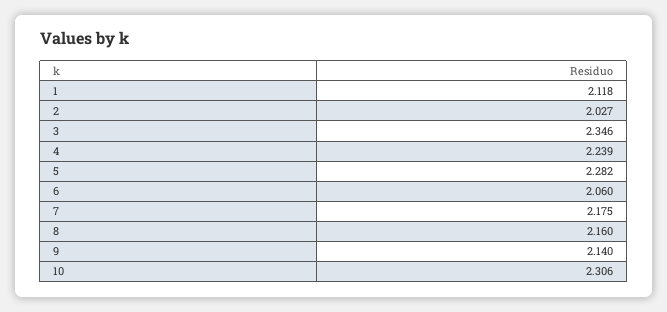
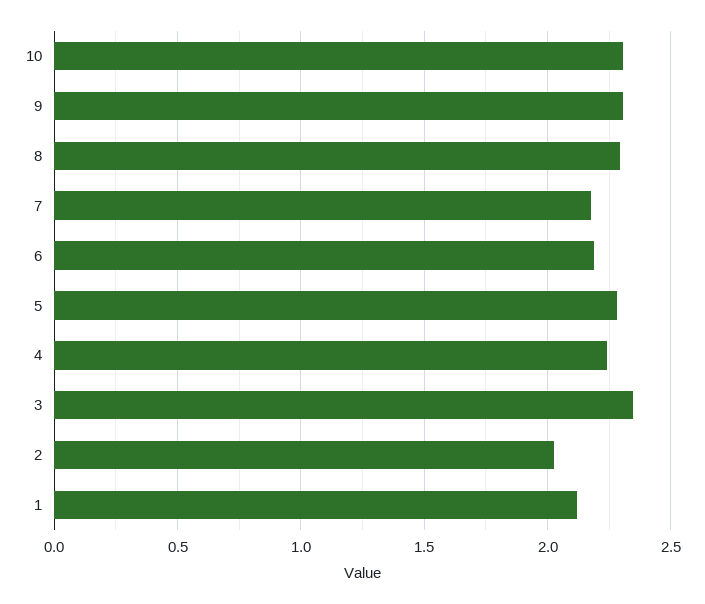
6: 2.06 -> 2.2
8: 2.16 -> 2.3
9: 2.14 -> 2.3

